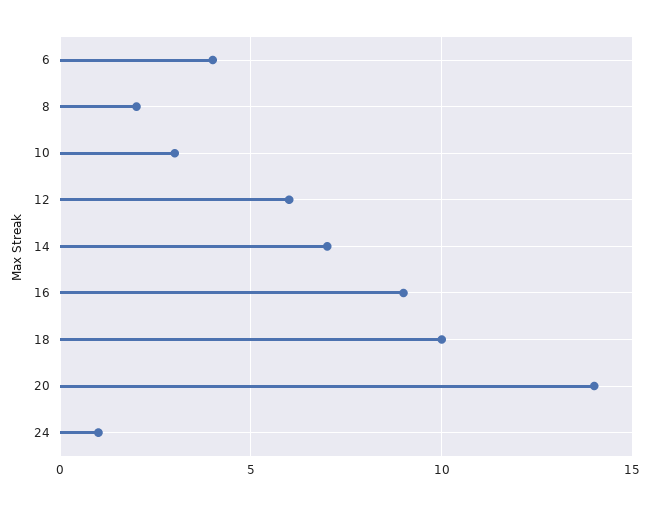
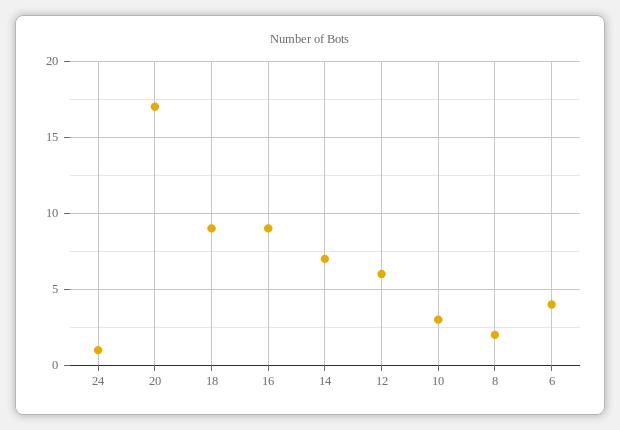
18: 10 -> 9
20: 14 -> 17

